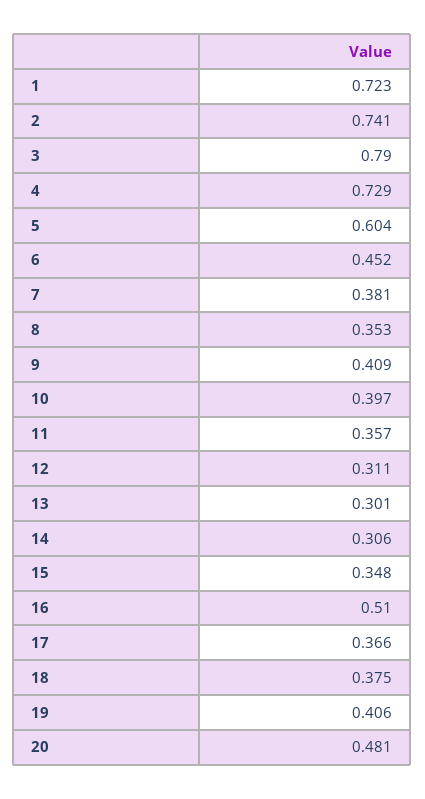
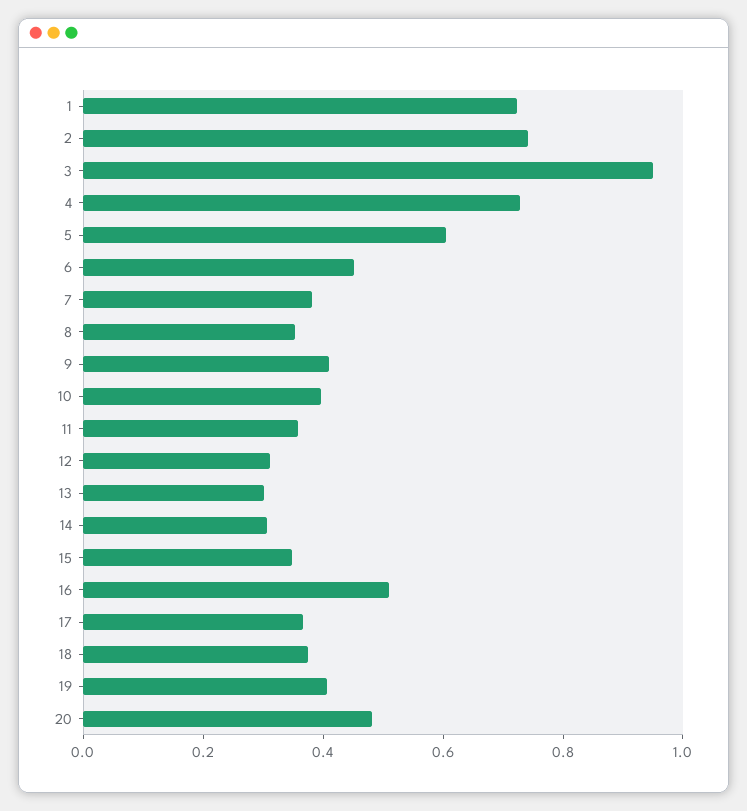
3: 0.79 -> 0.95

